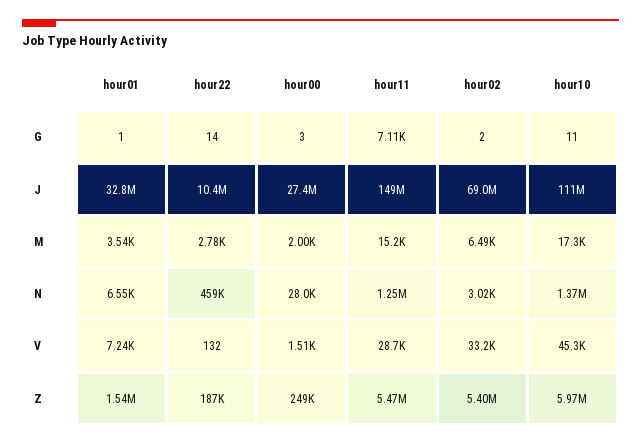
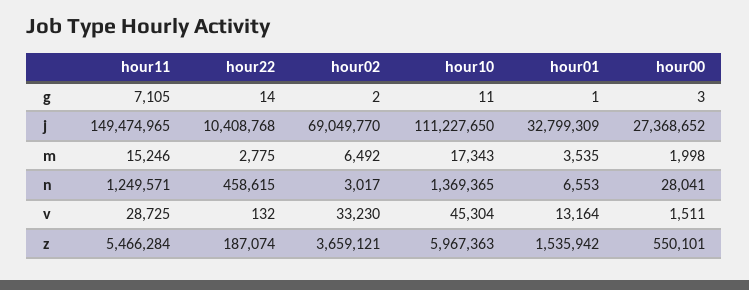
hour01, V: 7240 -> 13164
hour00, Z: 249000 -> 550101
hour02, Z: 5400000 -> 3659121

